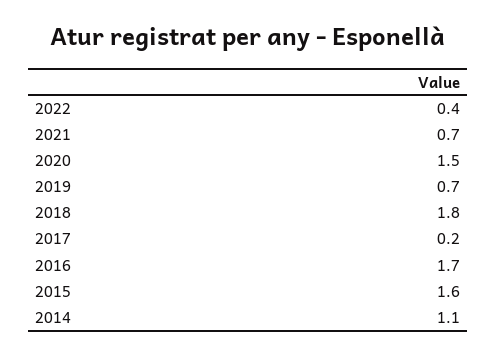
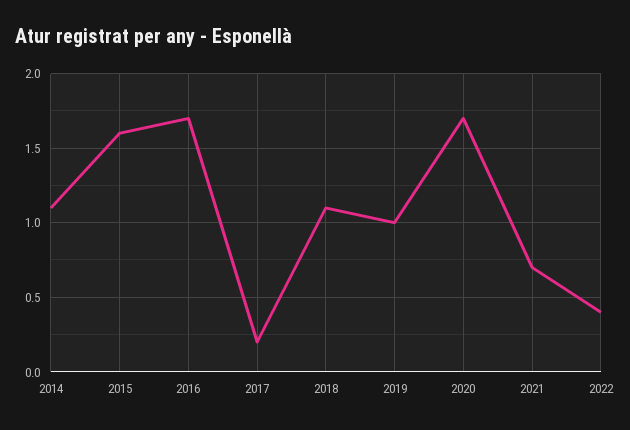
2020: 1.5 -> 1.7
2019: 0.7 -> 1
2018: 1.8 -> 1.1

